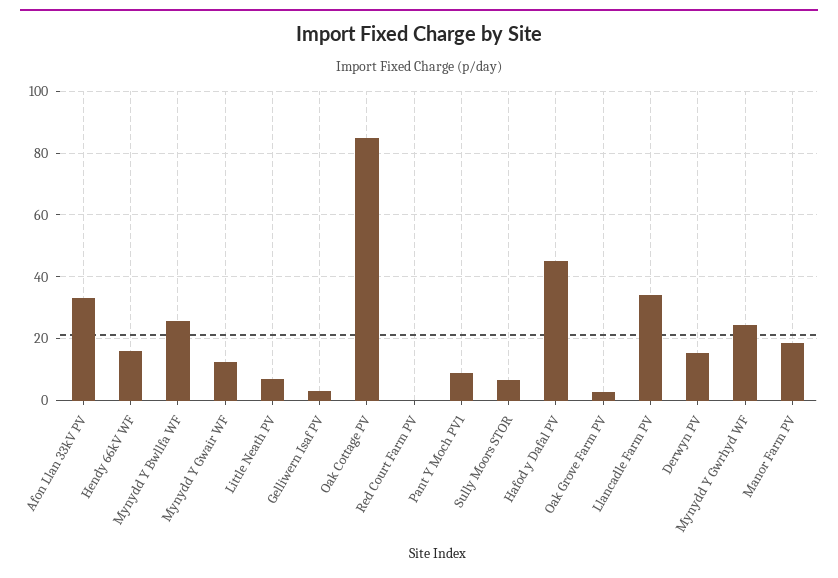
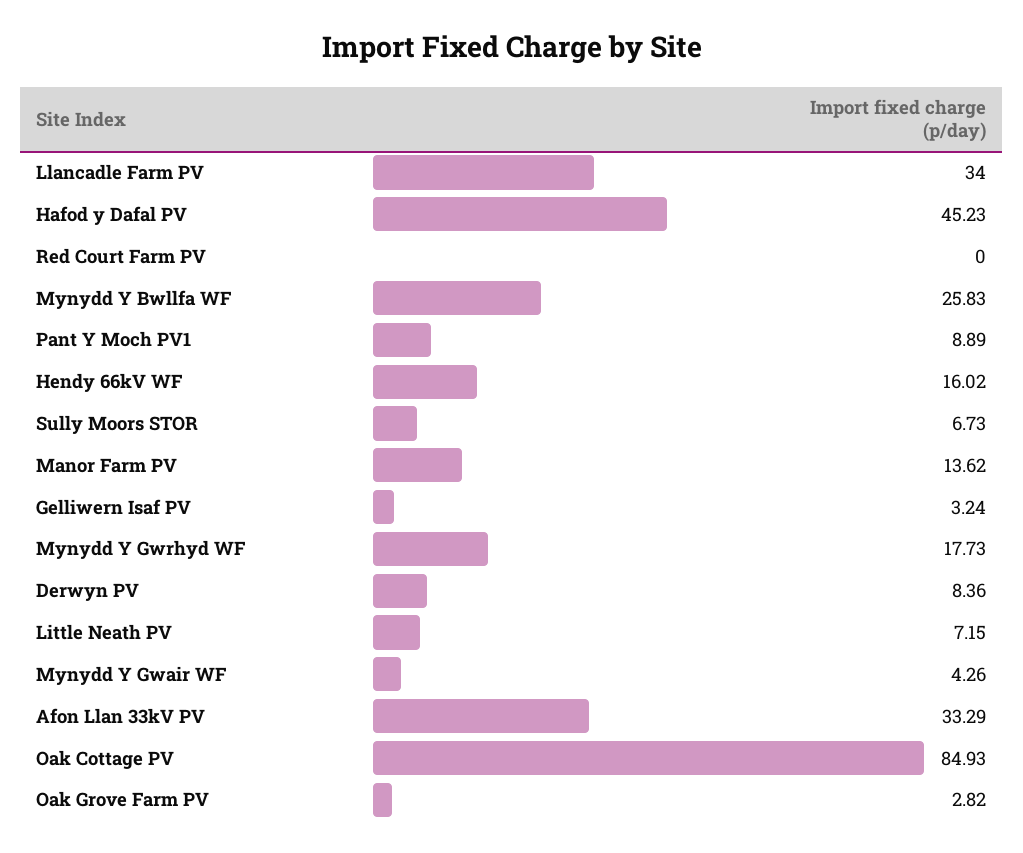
Mynydd Y Gwair WF: 12 -> 4.26
Derwyn PV: 16 -> 8.36
Mynydd Y Gwrhyd WF: 24 -> 17.73
Manor Farm PV: 18 -> 13.62

